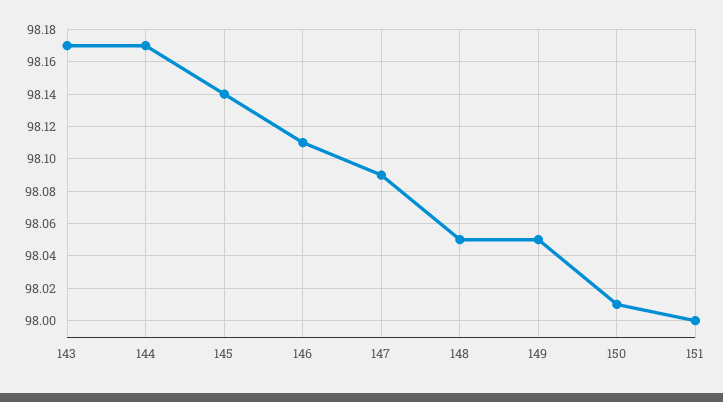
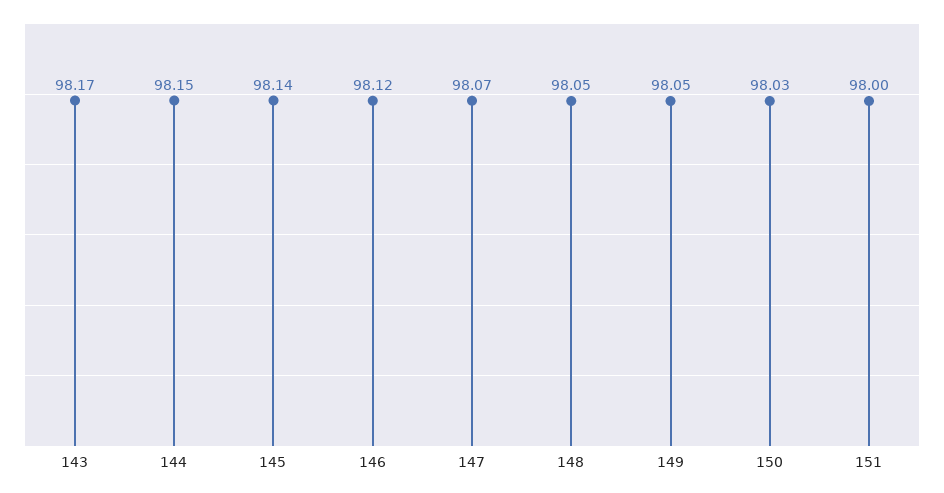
144: 98.17 -> 98.15
146: 98.11 -> 98.12
147: 98.09 -> 98.07
150: 98.01 -> 98.03

